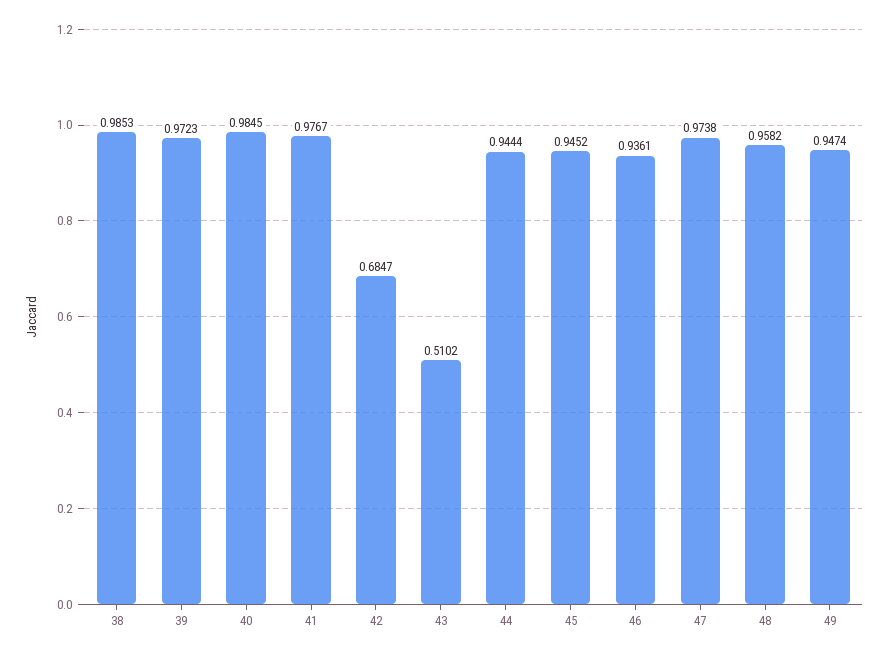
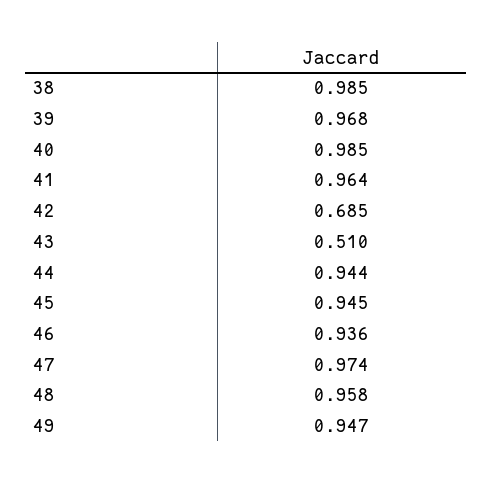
39: 0.9723 -> 0.968
41: 0.9767 -> 0.964

